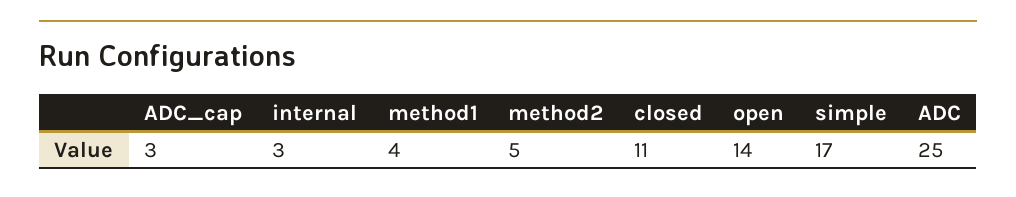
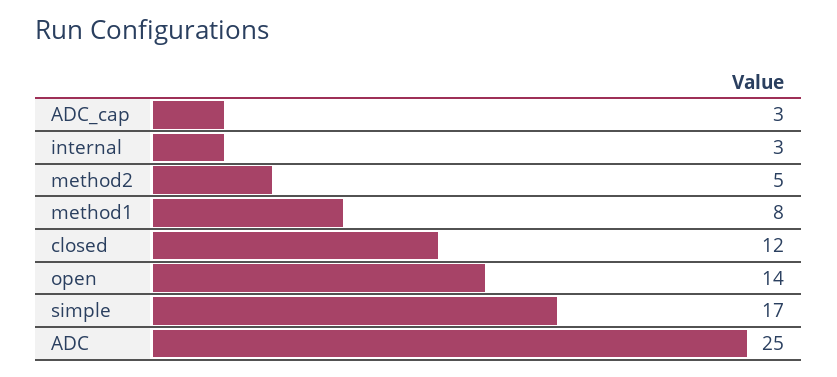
method1: 4 -> 8
closed: 11 -> 12

